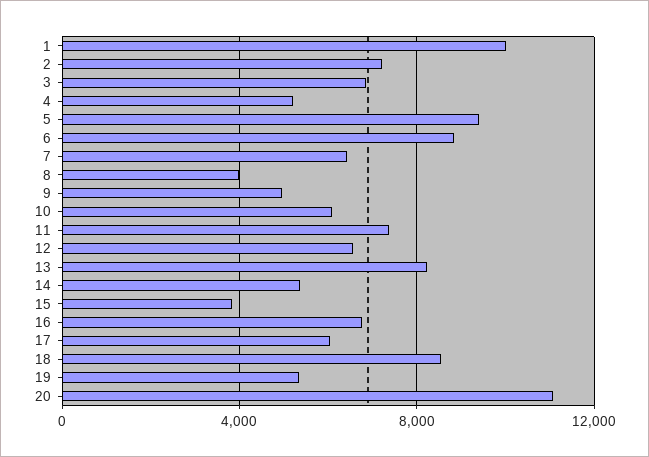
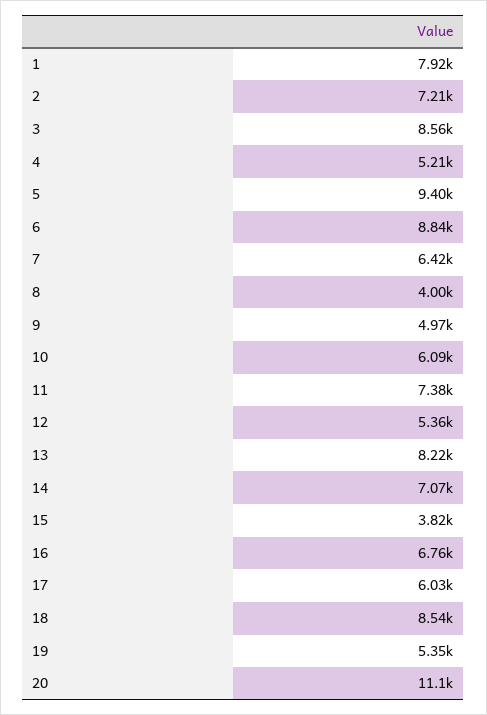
1: 10000 -> 7920
3: 7000 -> 8560
12: 6500 -> 5360
14: 5500 -> 7070

